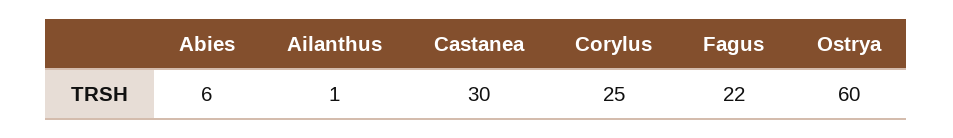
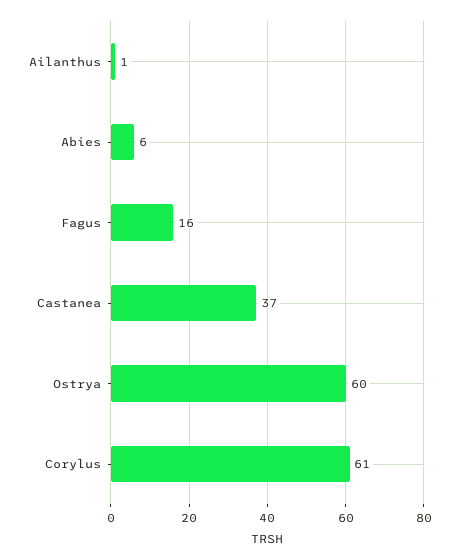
Castanea: 30 -> 37
Corylus: 25 -> 61
Fagus: 22 -> 16

